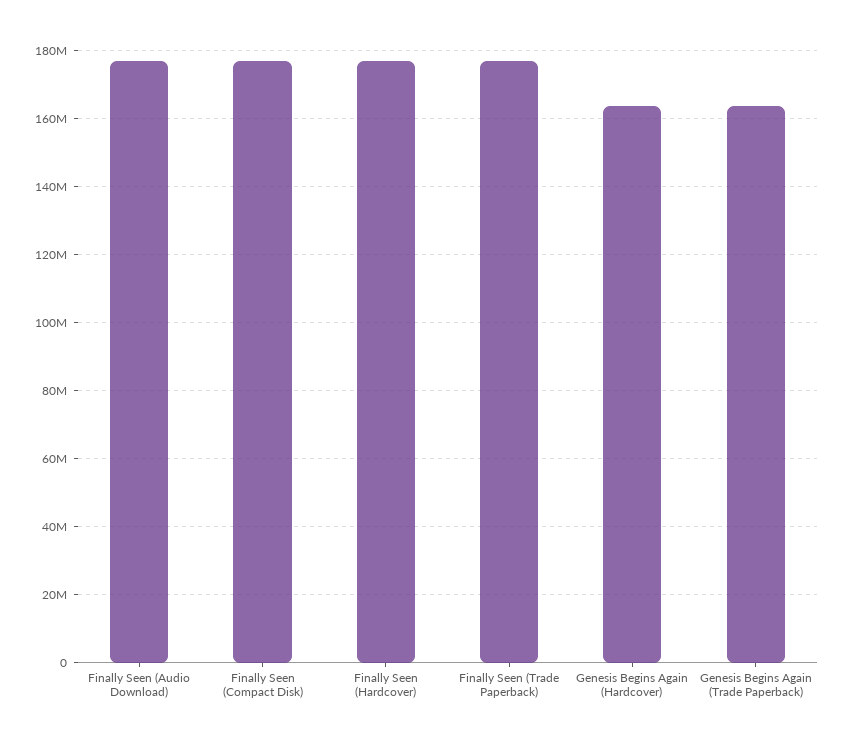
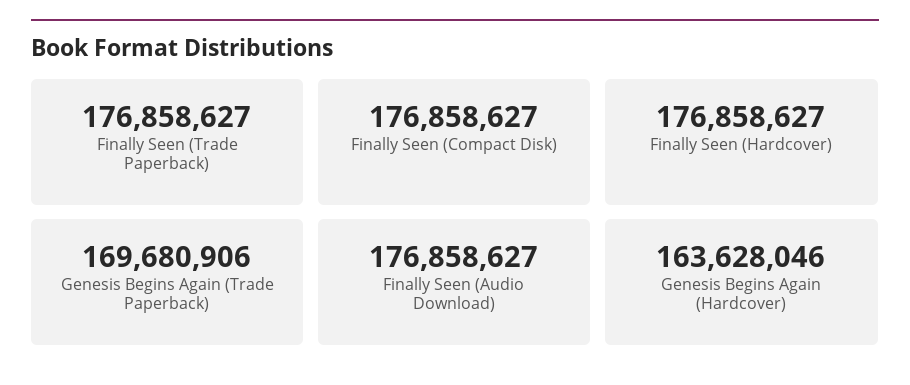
Genesis Begins Again (Trade Paperback): 164000000 -> 169680906

